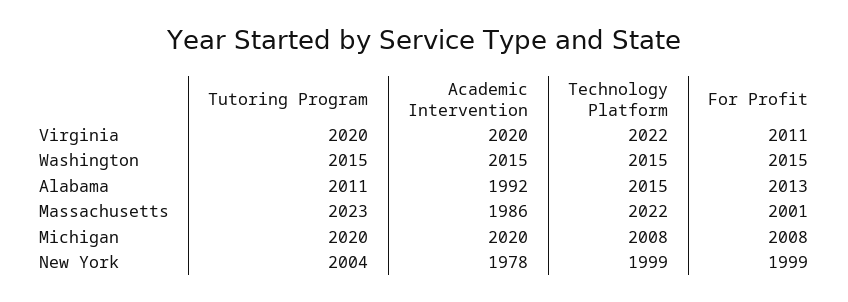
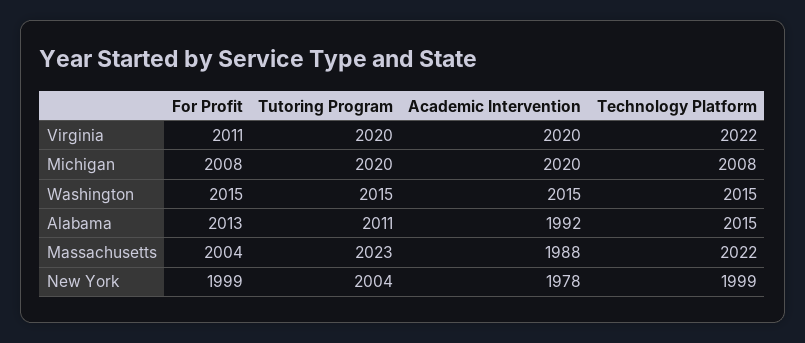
Academic Intervention, Massachusetts: 1986 -> 1988
For Profit, Massachusetts: 2001 -> 2004

